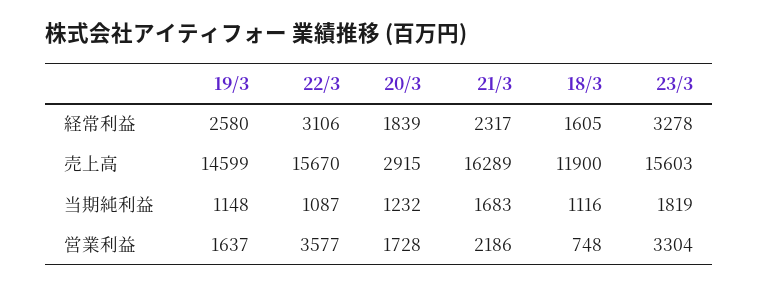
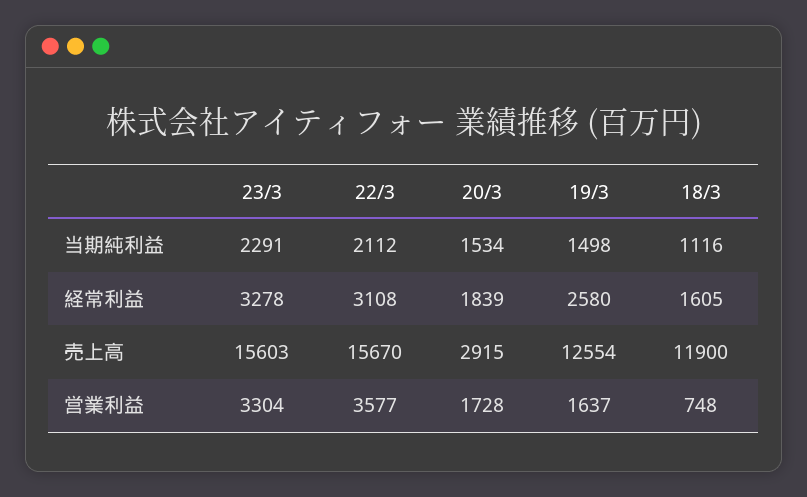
22/3, 経常利益: 3106 -> 3108
21/3, 経常利益: 2317 -> none
19/3, 売上高: 14599 -> 12554
21/3, 売上高: 16289 -> none
19/3, 当期純利益: 1148 -> 1498
22/3, 当期純利益: 1087 -> 2112
20/3, 当期純利益: 1232 -> 1534
21/3, 当期純利益: 1683 -> none
23/3, 当期純利益: 1819 -> 2291
21/3, 営業利益: 2186 -> none

